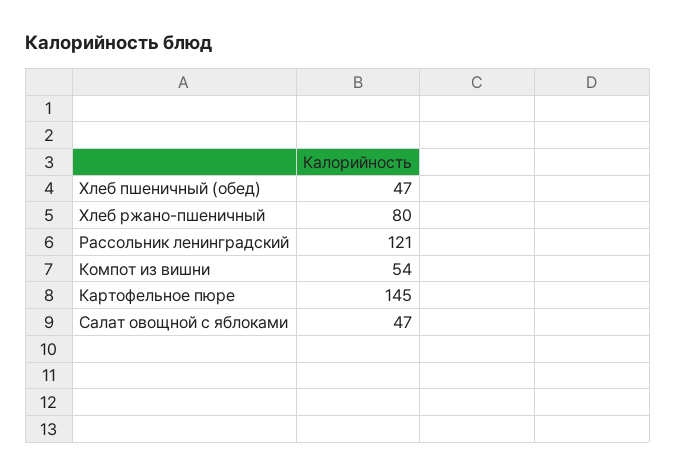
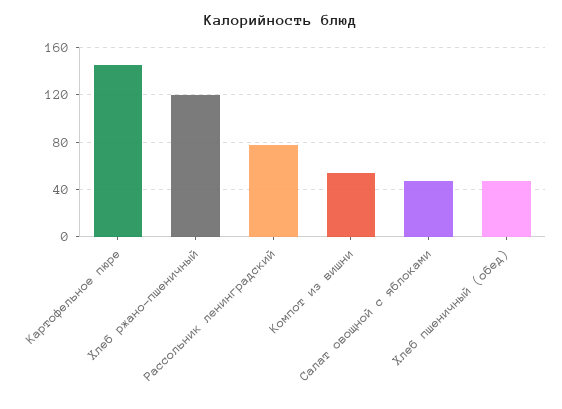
Хлеб ржано-пшеничный: 80 -> 120
Рассольник ленинградский: 121 -> 80

